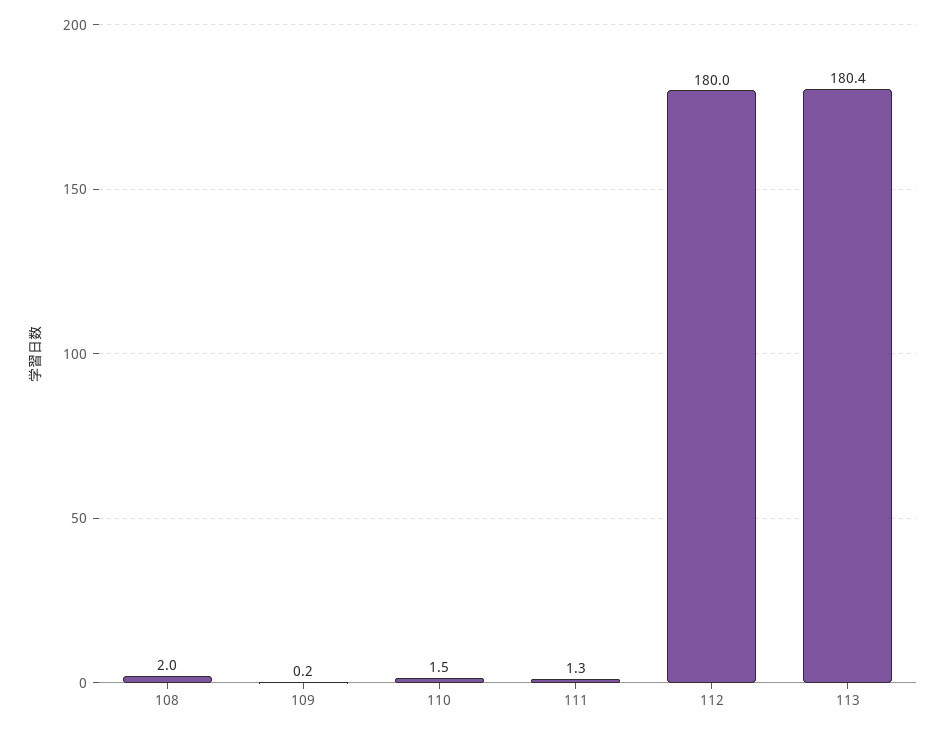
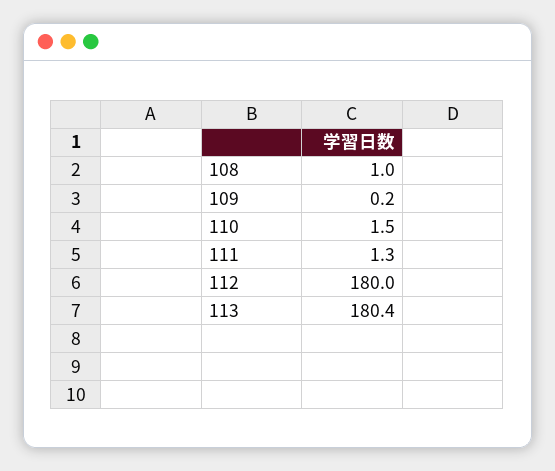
108: 2 -> 1

